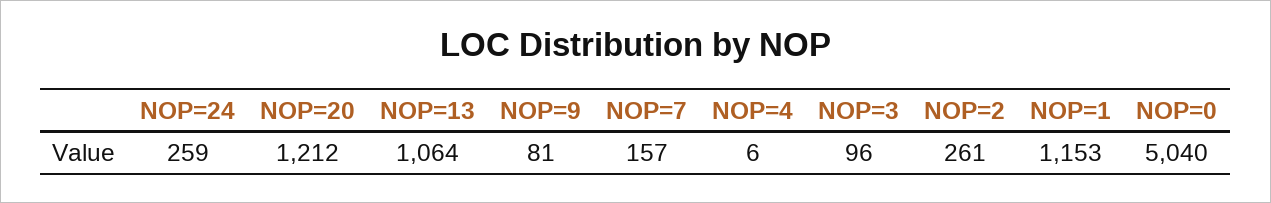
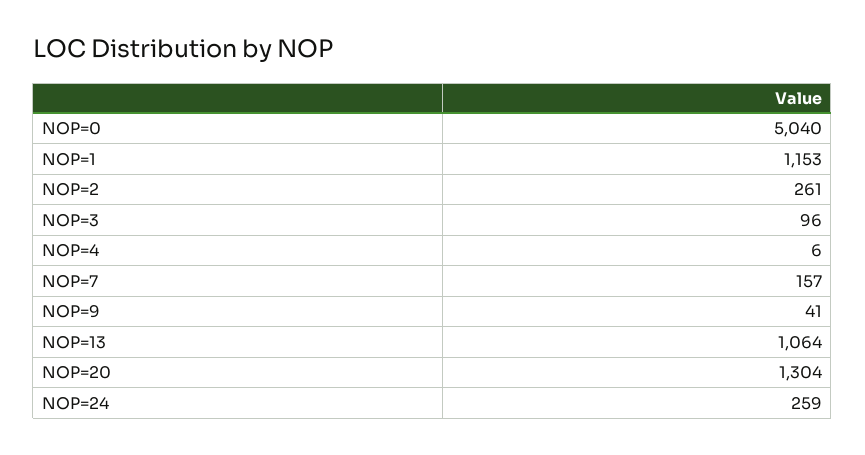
NOP=20: 1212 -> 1304
NOP=9: 81 -> 41

